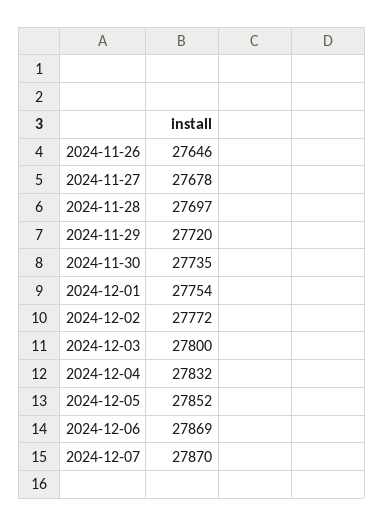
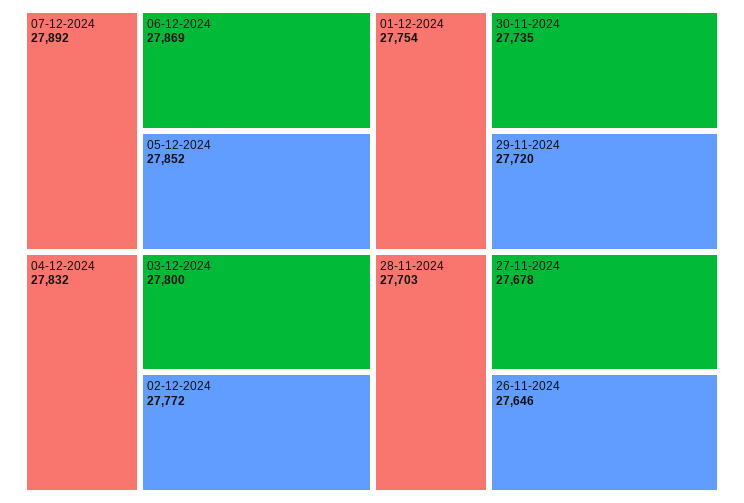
2024-11-28: 27697 -> 27703
2024-12-07: 27870 -> 27892

